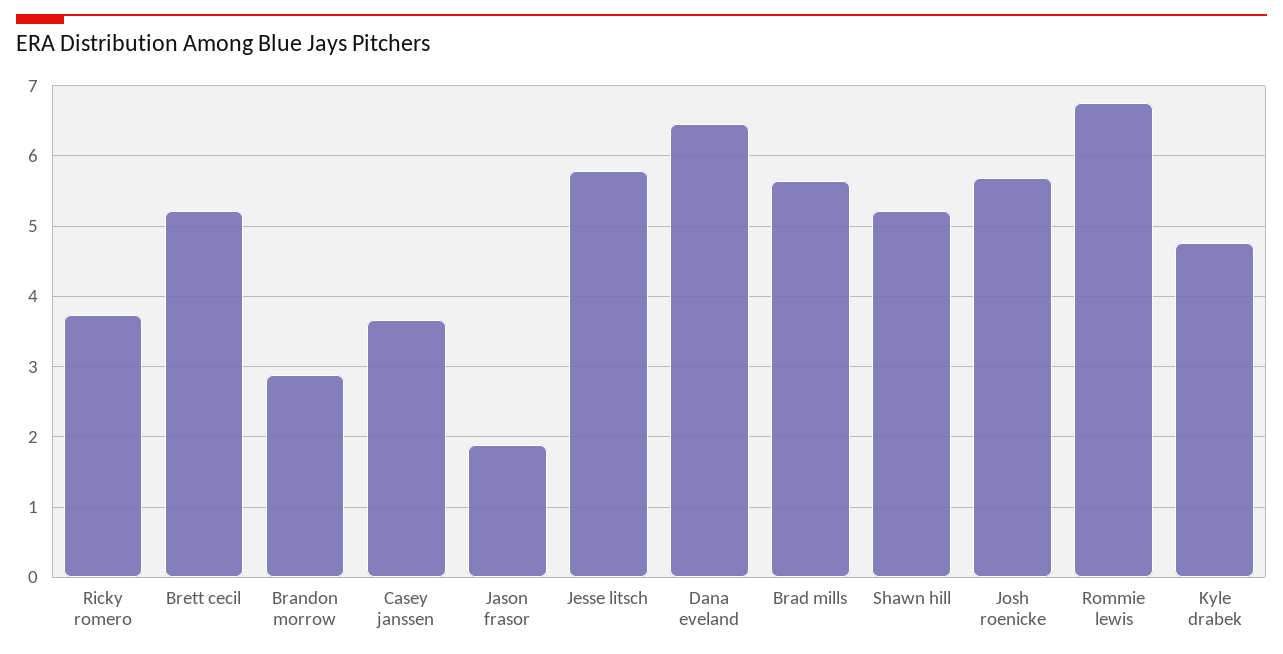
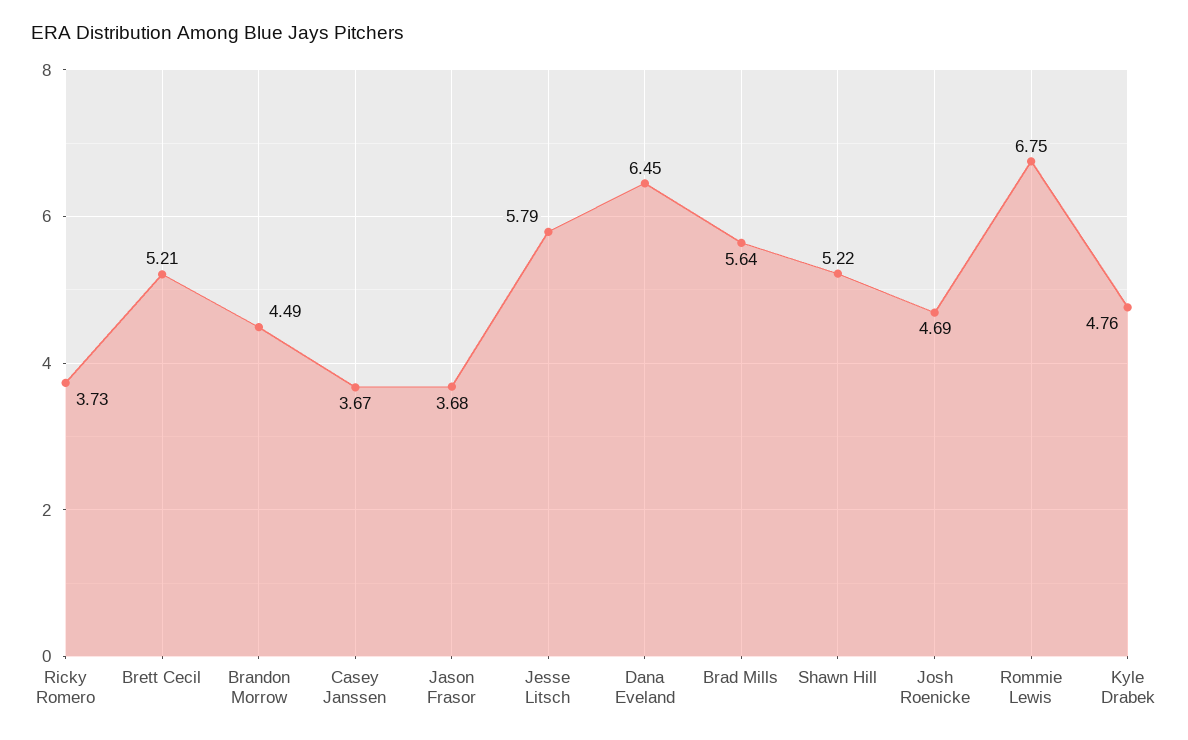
Brandon morrow: 2.9 -> 4.49
Jason frasor: 1.9 -> 3.68
Josh roenicke: 5.7 -> 4.69

